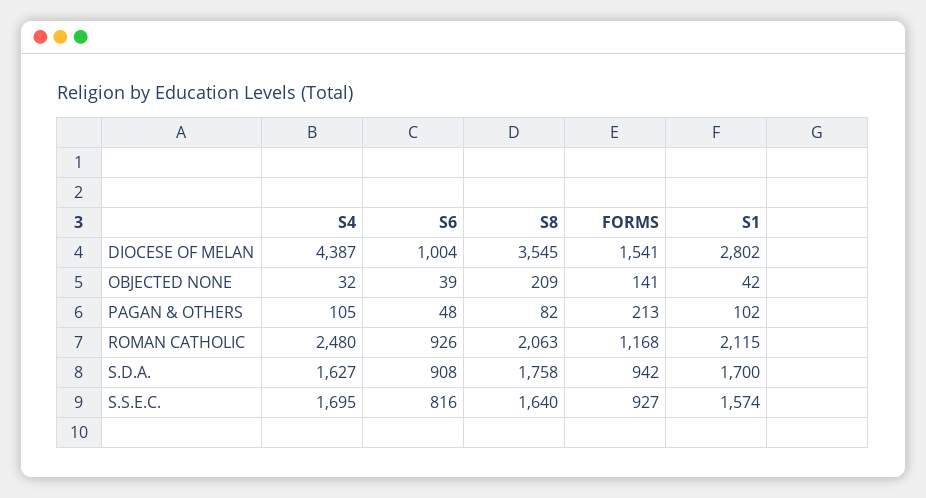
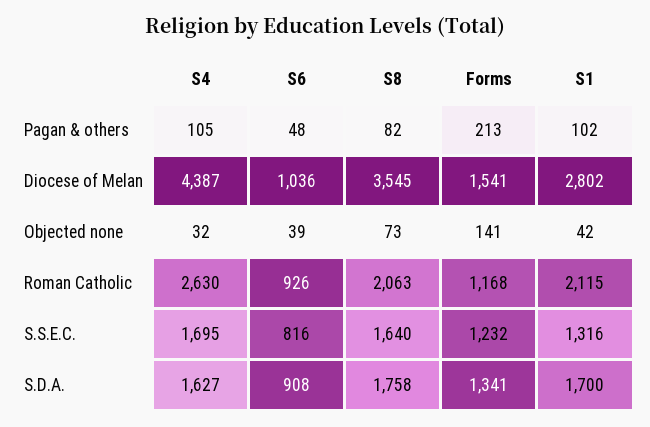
S6, DIOCESE OF MELAN: 1004 -> 1036
S8, OBJECTED NONE: 209 -> 73
S4, ROMAN CATHOLIC: 2480 -> 2630
FORMS, S.D.A.: 942 -> 1341
FORMS, S.S.E.C.: 927 -> 1232
S1, S.S.E.C.: 1574 -> 1316

